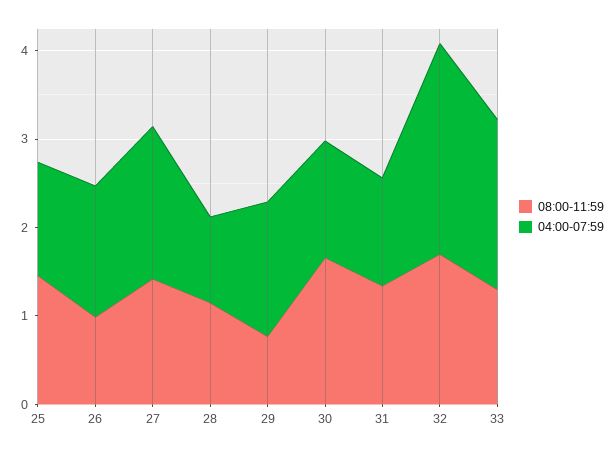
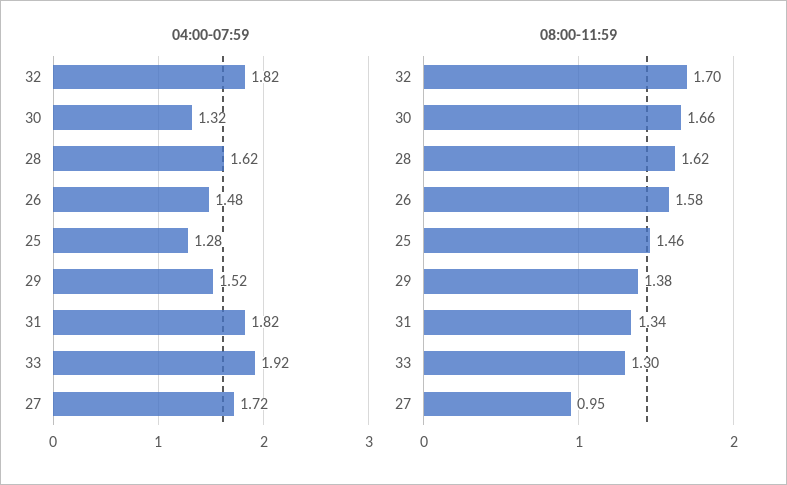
08:00-11:59, 26: 1 -> 1.58
08:00-11:59, 27: 1.4 -> 0.95
08:00-11:59, 28: 1.2 -> 1.62
04:00-07:59, 28: 1 -> 1.62
08:00-11:59, 29: 0.8 -> 1.38
04:00-07:59, 31: 1.2 -> 1.82
04:00-07:59, 32: 2.4 -> 1.82

